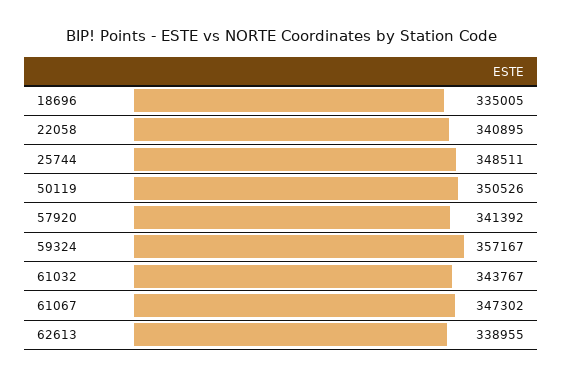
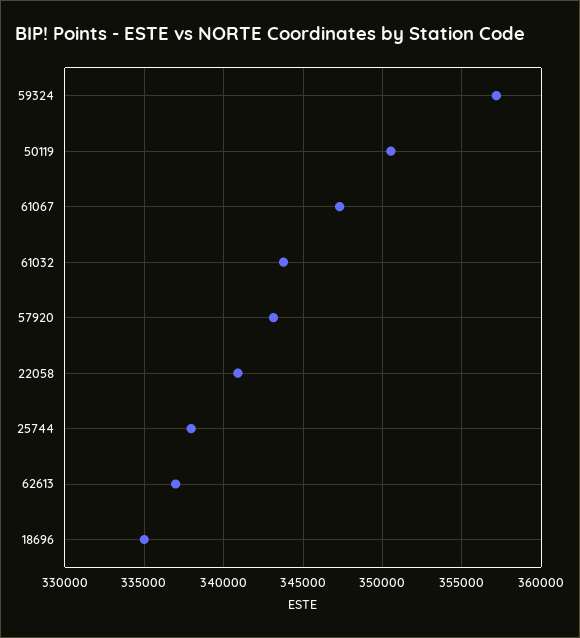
25744: 348511 -> 338000
57920: 341392 -> 343000
62613: 338955 -> 337000

